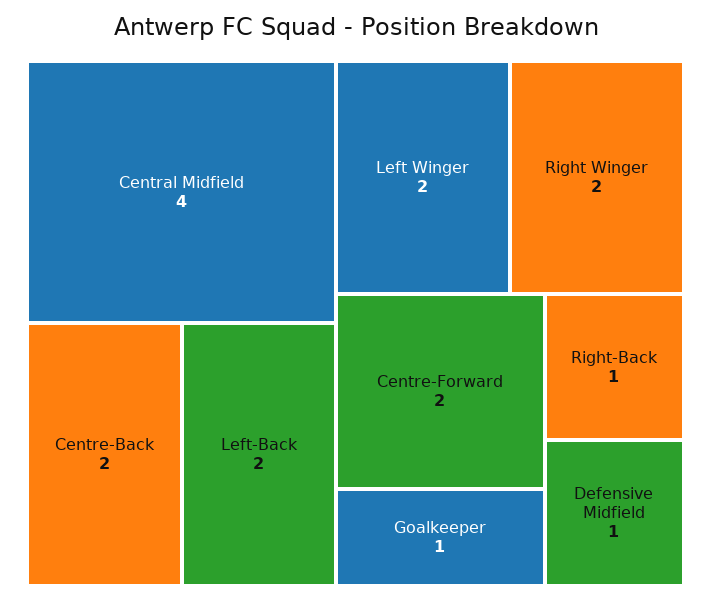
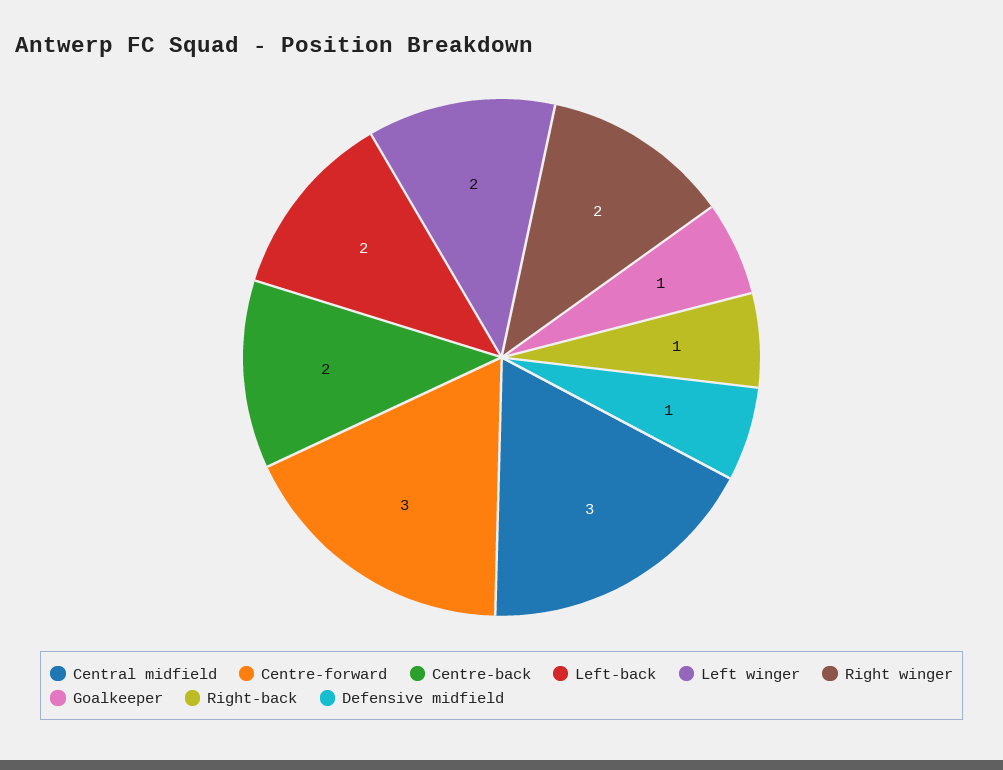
Central Midfield: 4 -> 3
Centre-Forward: 2 -> 3

